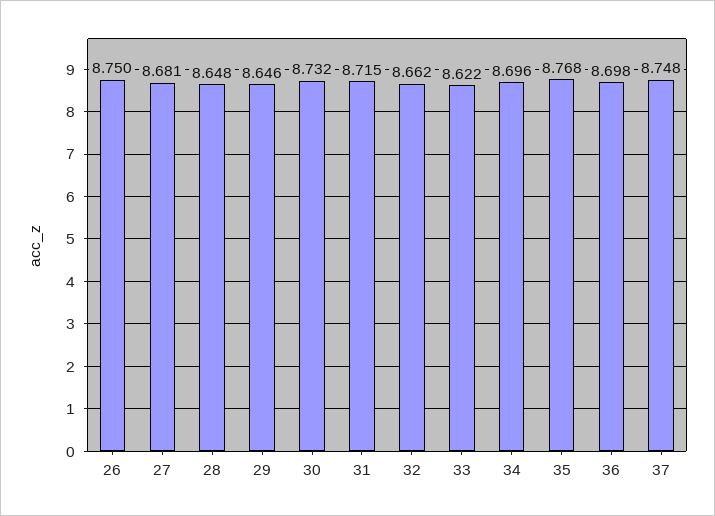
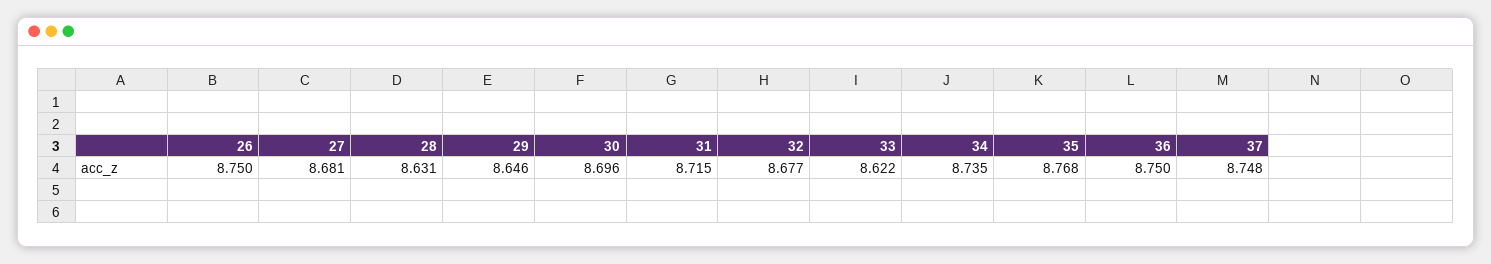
28: 8.648 -> 8.631
30: 8.732 -> 8.696
32: 8.662 -> 8.677
34: 8.696 -> 8.735
36: 8.698 -> 8.75

